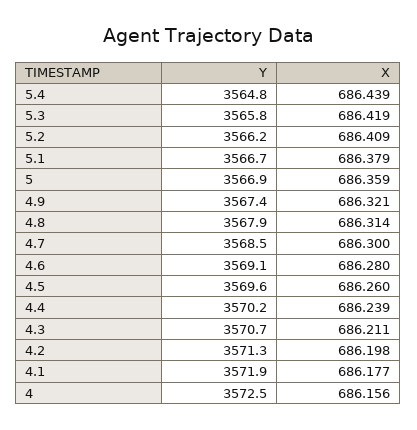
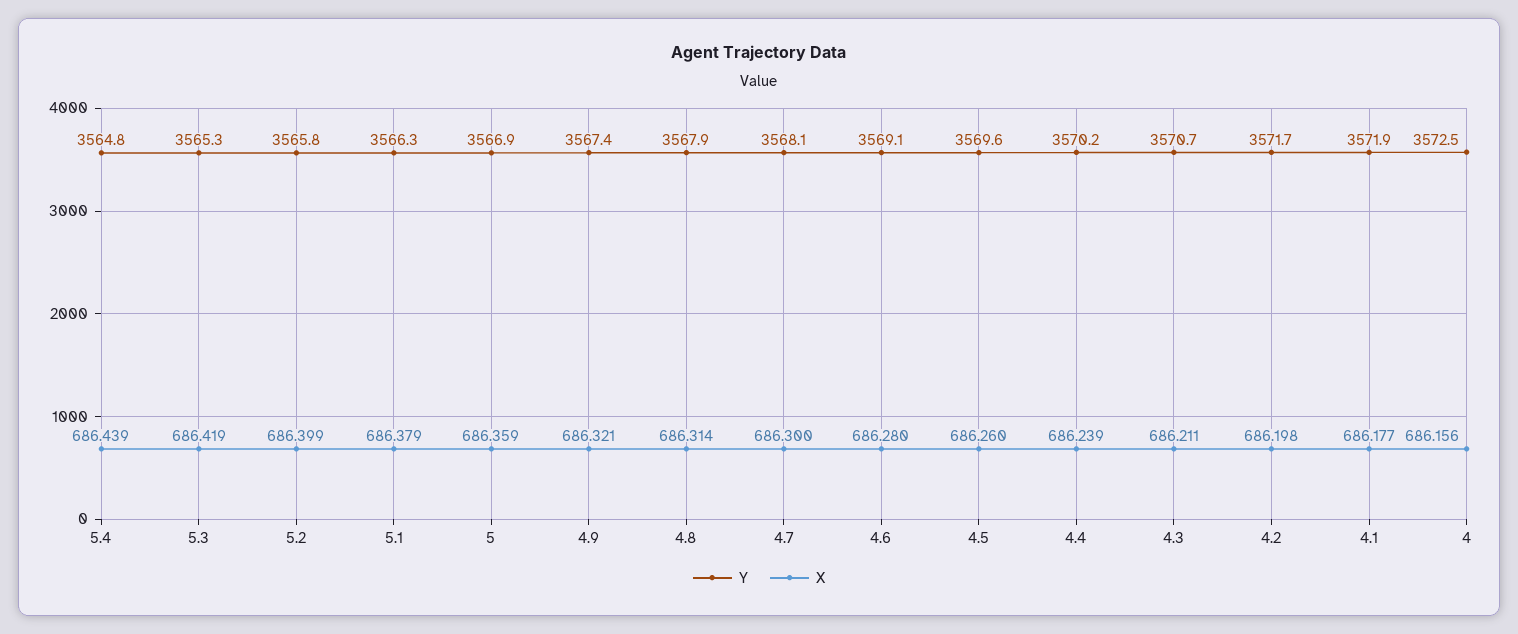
Y, 5.3: 3565.8 -> 3565.3
Y, 5.2: 3566.2 -> 3565.8
X, 5.2: 686.409 -> 686.399
Y, 5.1: 3566.7 -> 3566.3
Y, 4.7: 3568.5 -> 3568.1
Y, 4.2: 3571.3 -> 3571.7

